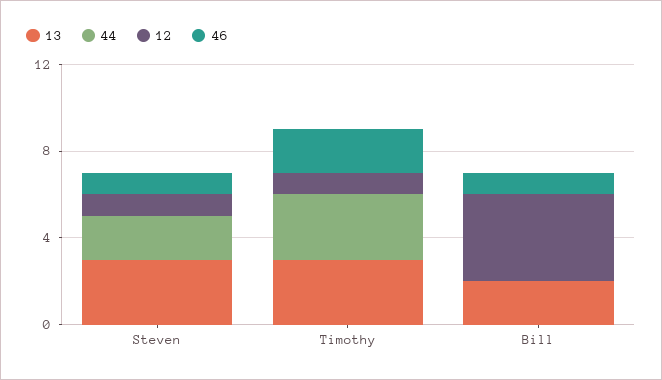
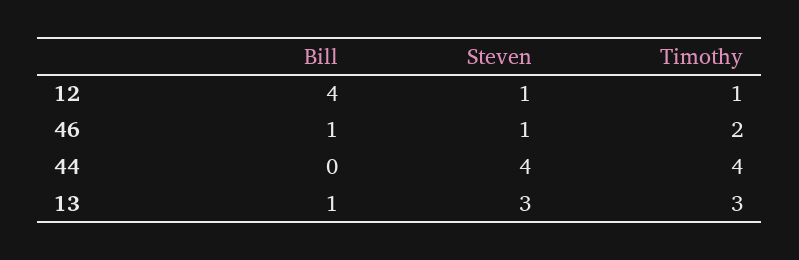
44, Steven: 2 -> 4
44, Timothy: 3 -> 4
13, Bill: 2 -> 1

